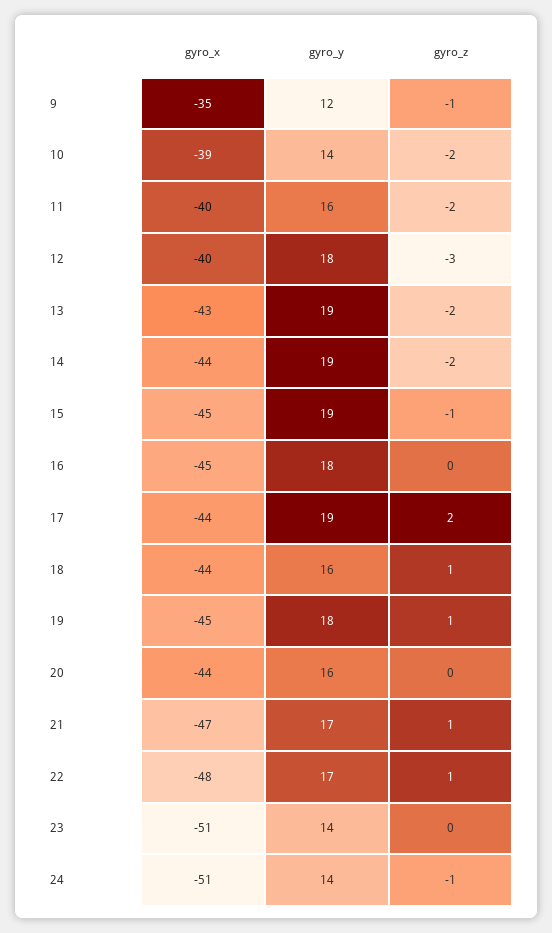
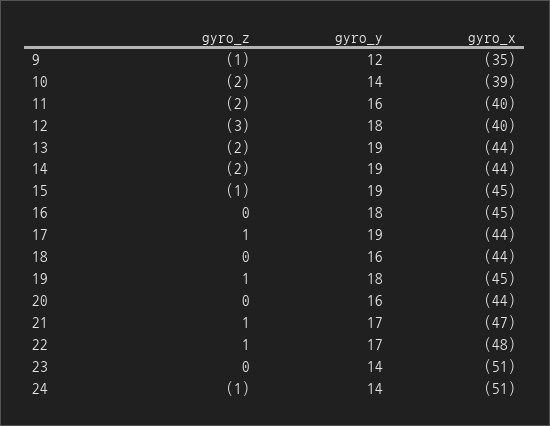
gyro_x, 13: -43 -> -44
gyro_z, 17: 2 -> 1
gyro_z, 18: 1 -> 0

